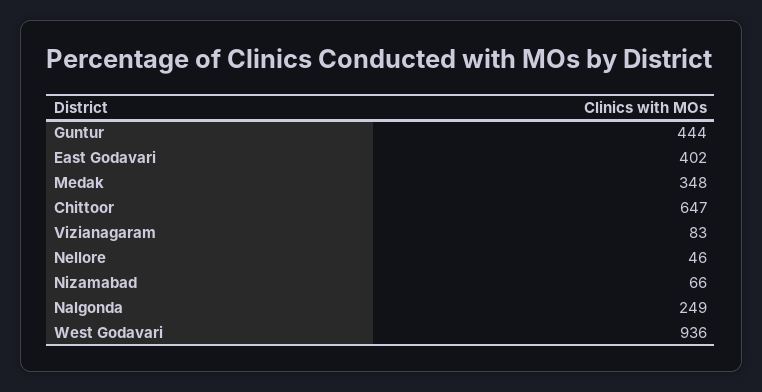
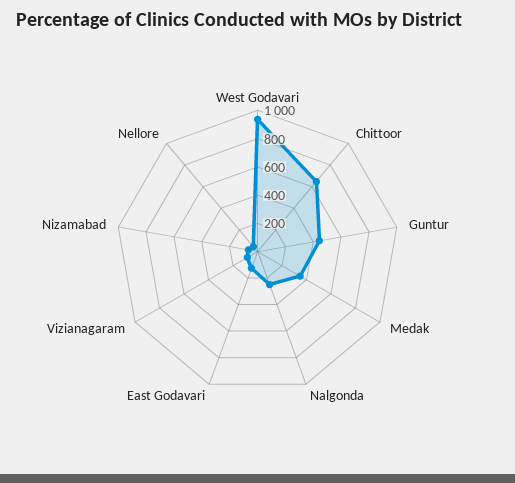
East Godavari: 402 -> 100

